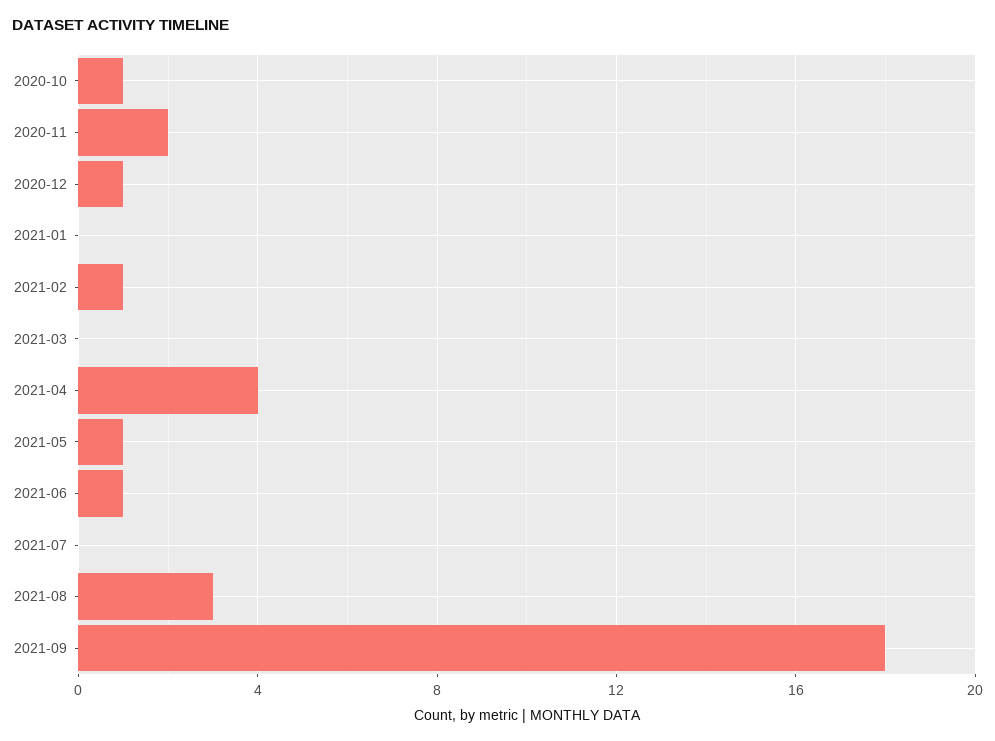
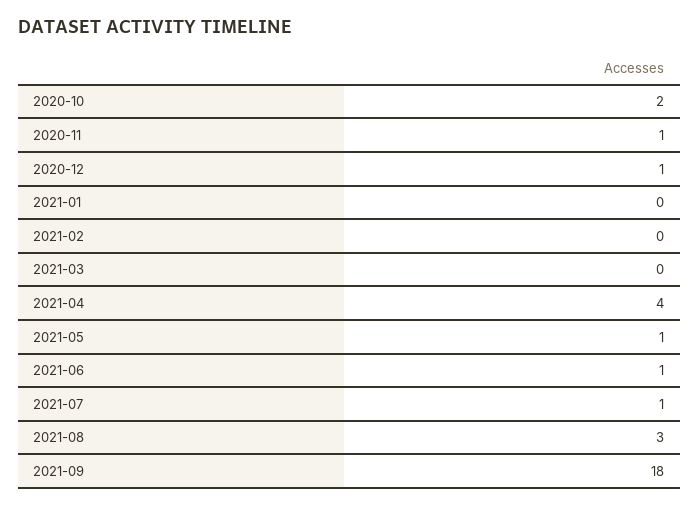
2020-10: 1 -> 2
2020-11: 2 -> 1
2021-02: 1 -> 0
2021-07: 0 -> 1

